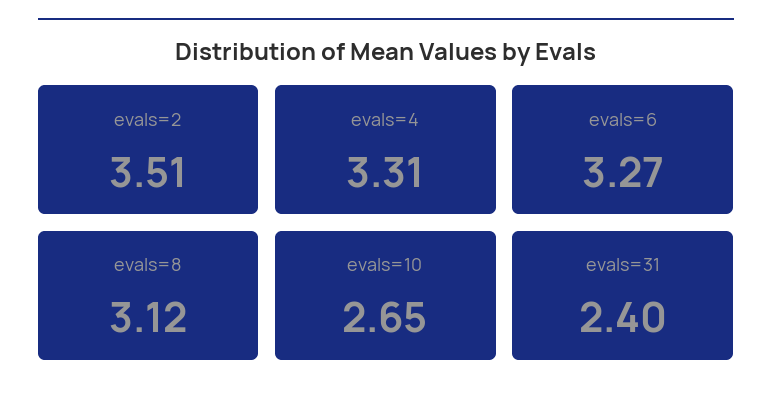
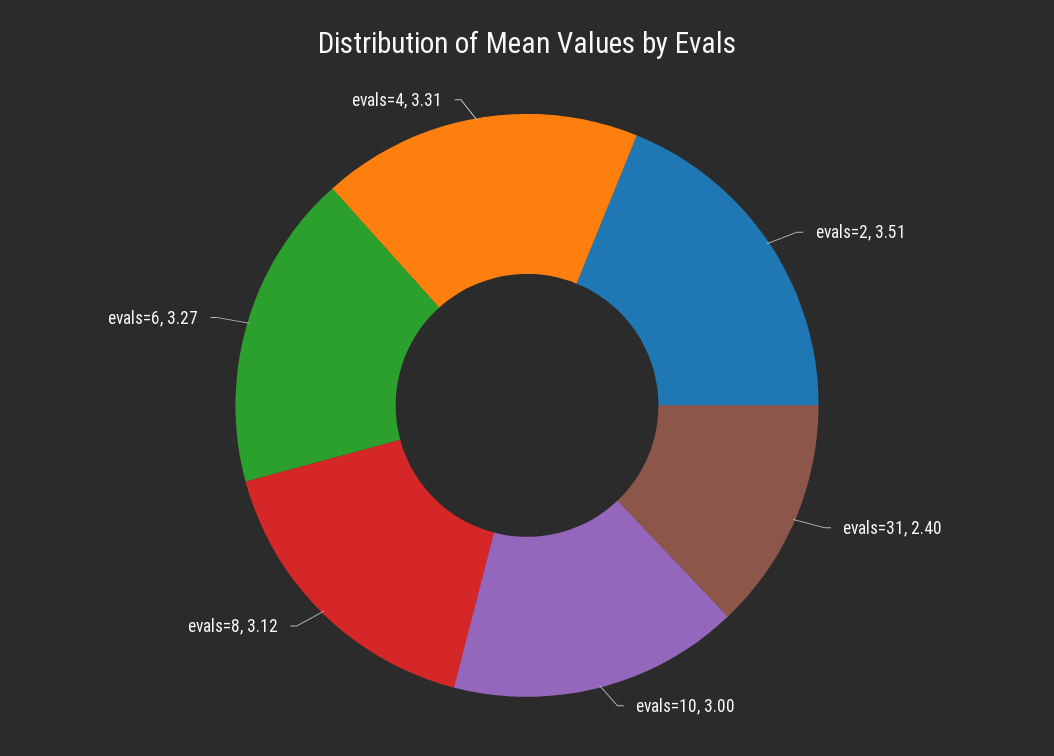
evals=10: 2.65 -> 3

